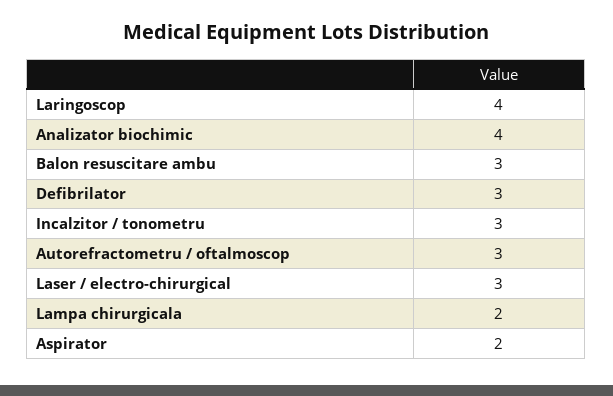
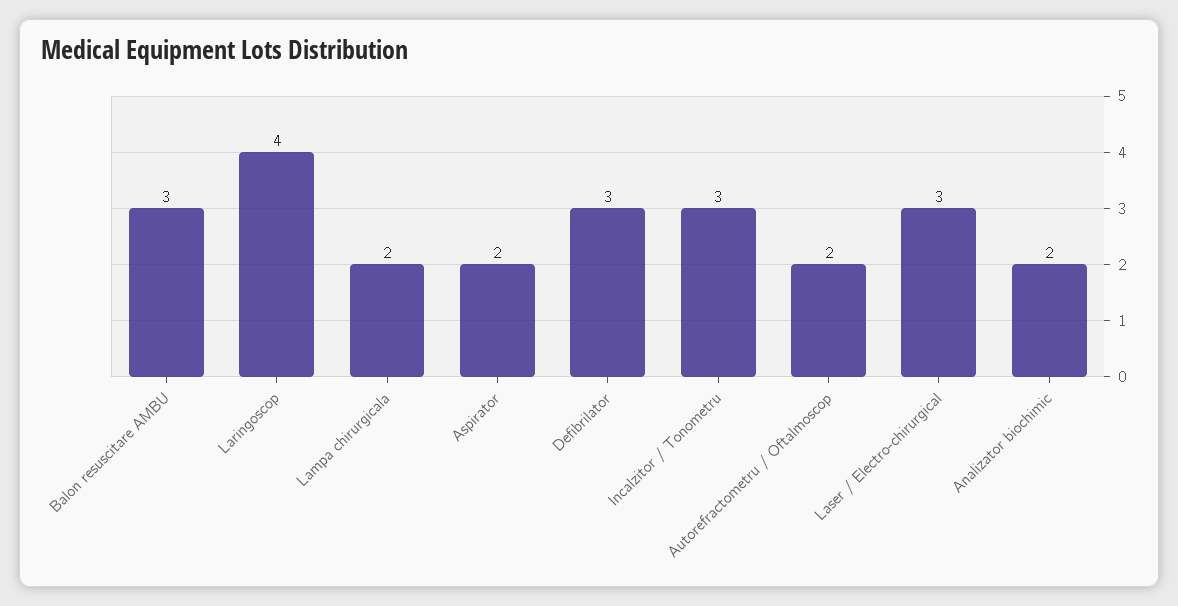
Analizator biochimic: 4 -> 2
Autorefractometru / oftalmoscop: 3 -> 2

